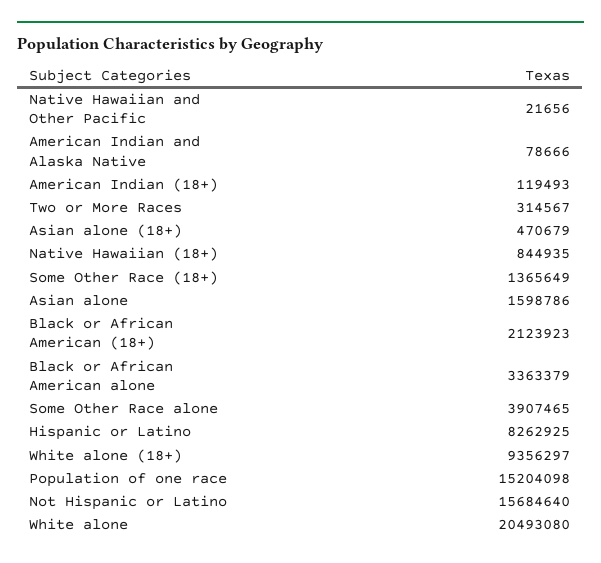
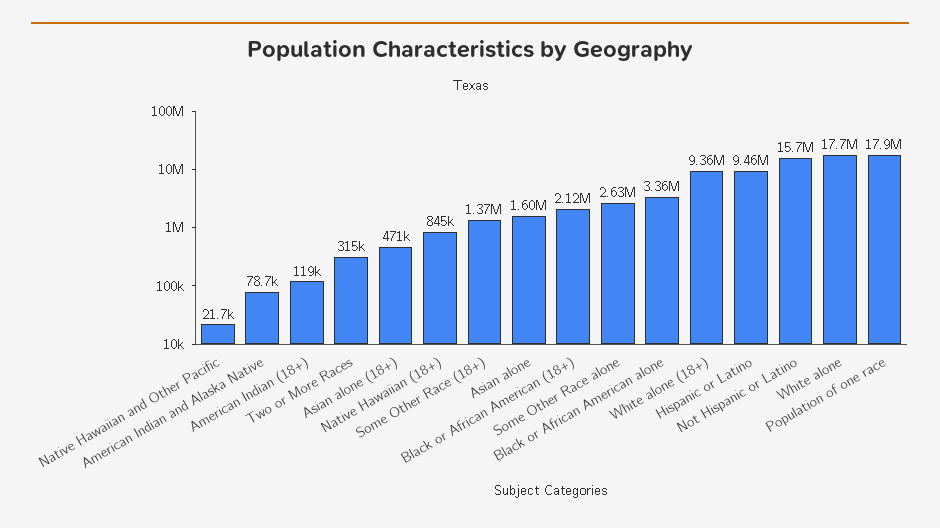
Some Other Race alone: 3907465 -> 2630000
Hispanic or Latino: 8262925 -> 9460000
Population of one race: 15204098 -> 17900000
White alone: 20493080 -> 17700000

